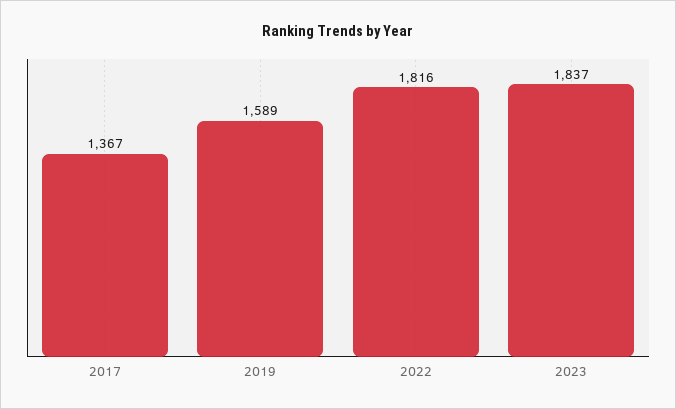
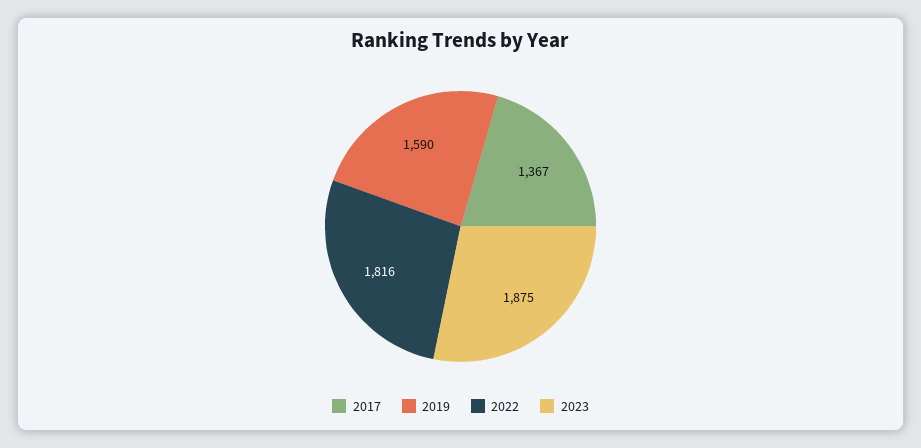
2019: 1589 -> 1590
2023: 1837 -> 1875

